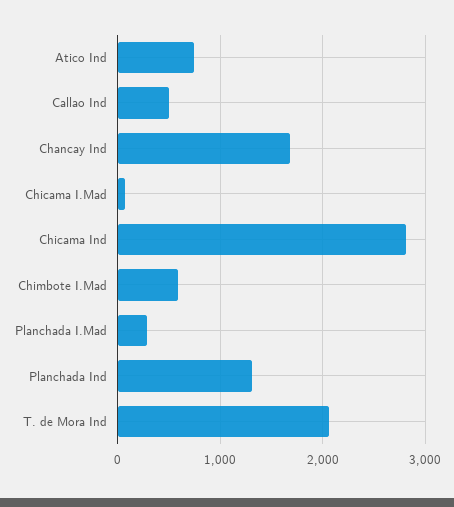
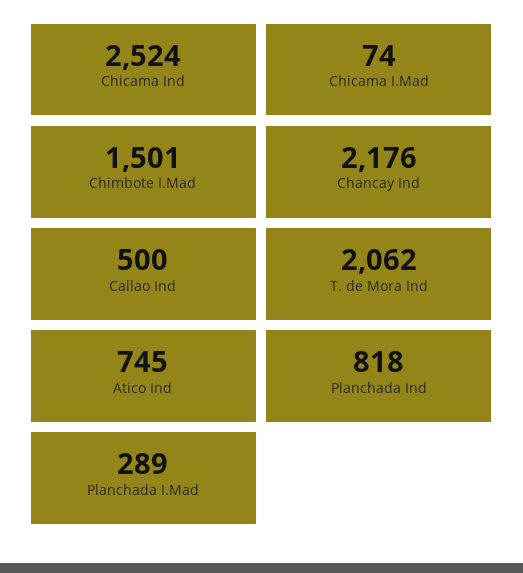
Chancay Ind: 1700 -> 2176
Chicama Ind: 2800 -> 2524
Chimbote I.Mad: 600 -> 1501
Planchada Ind: 1300 -> 818

